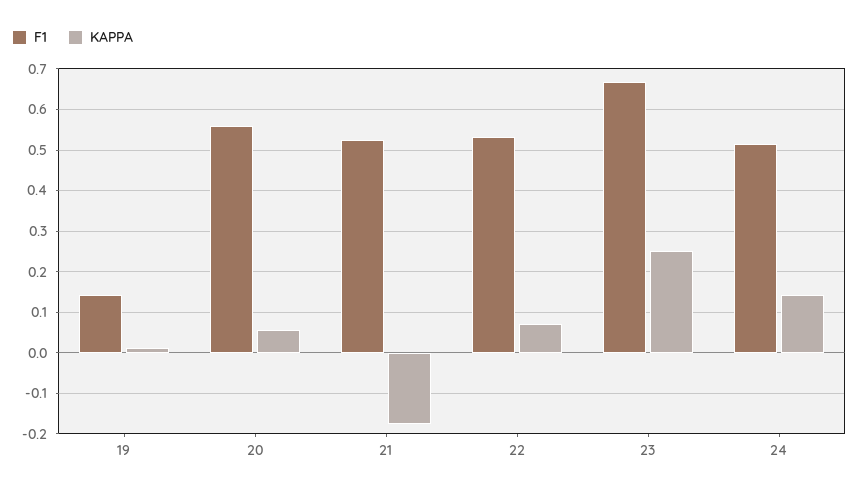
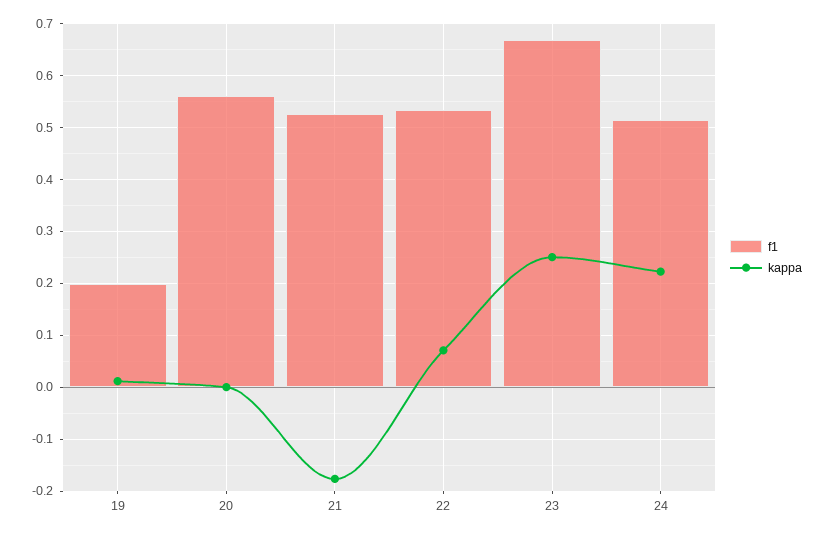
F1, 19: 0.14 -> 0.2
KAPPA, 20: 0.06 -> 0
KAPPA, 24: 0.14 -> 0.22

